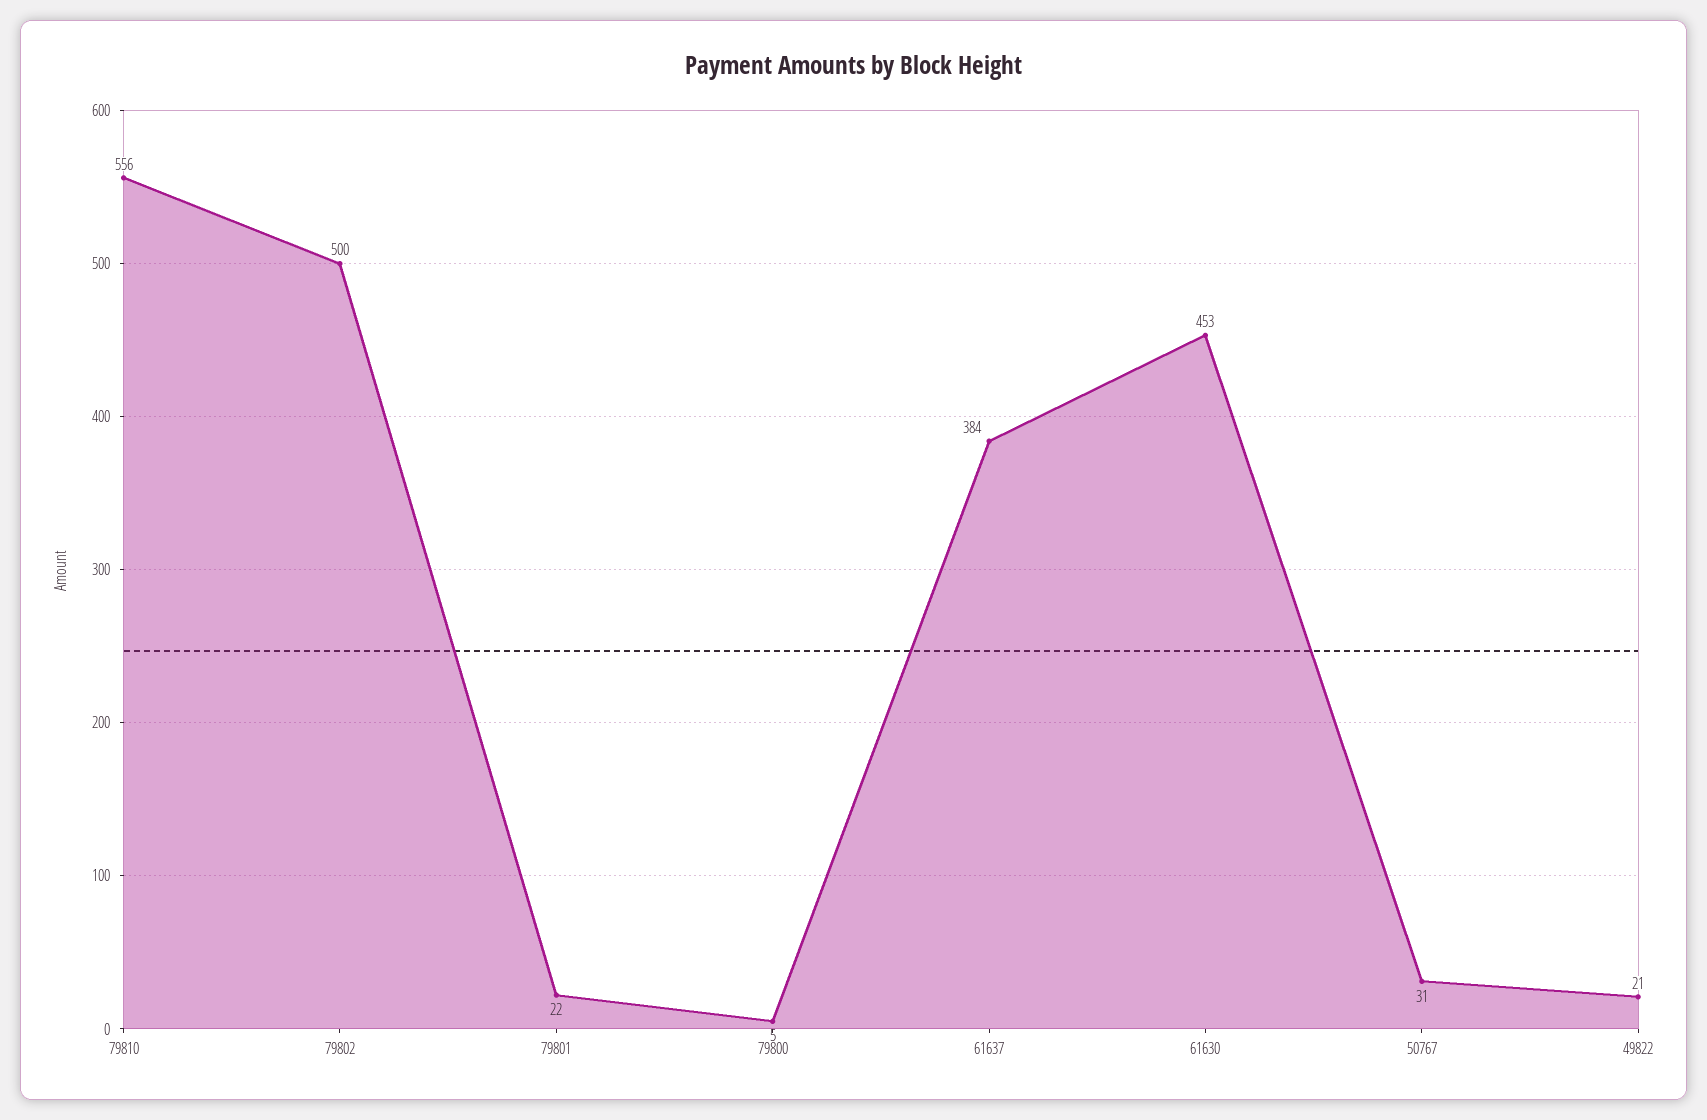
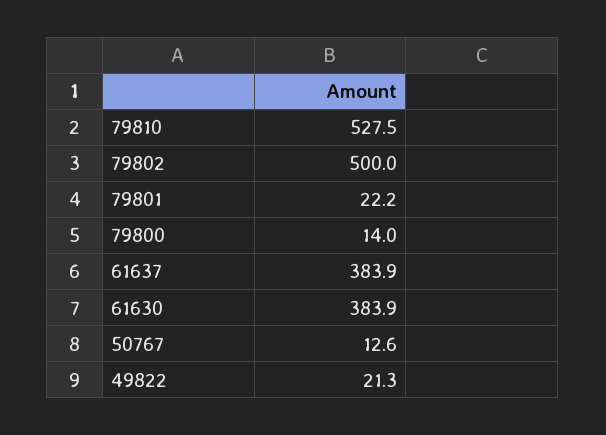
79810: 556 -> 527.5
79800: 5 -> 14
61630: 453 -> 383.9
50767: 31 -> 12.6

